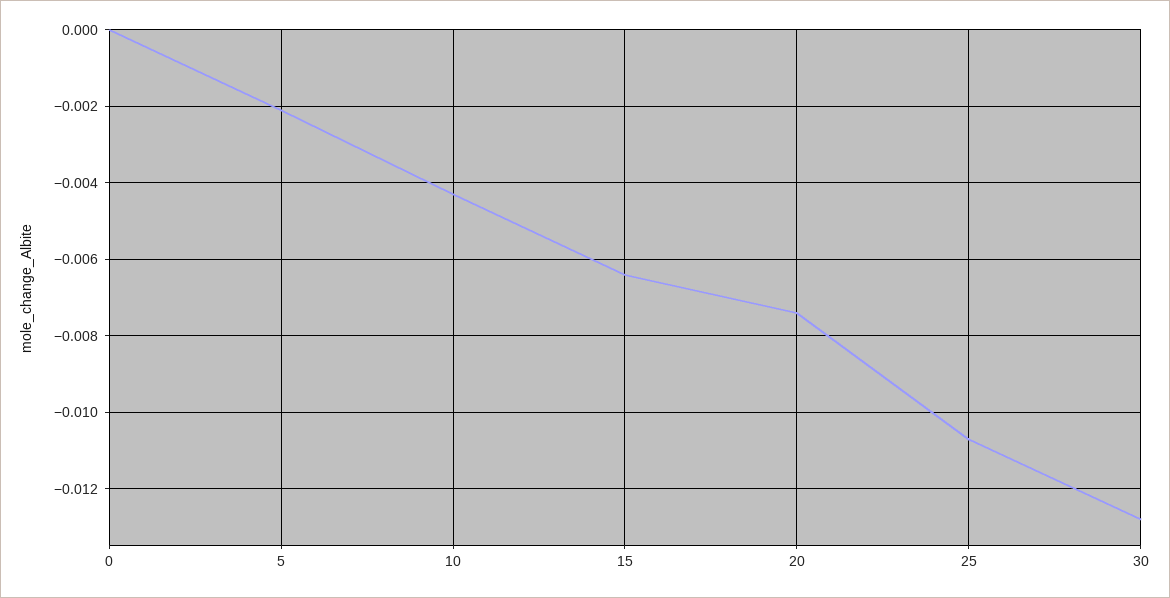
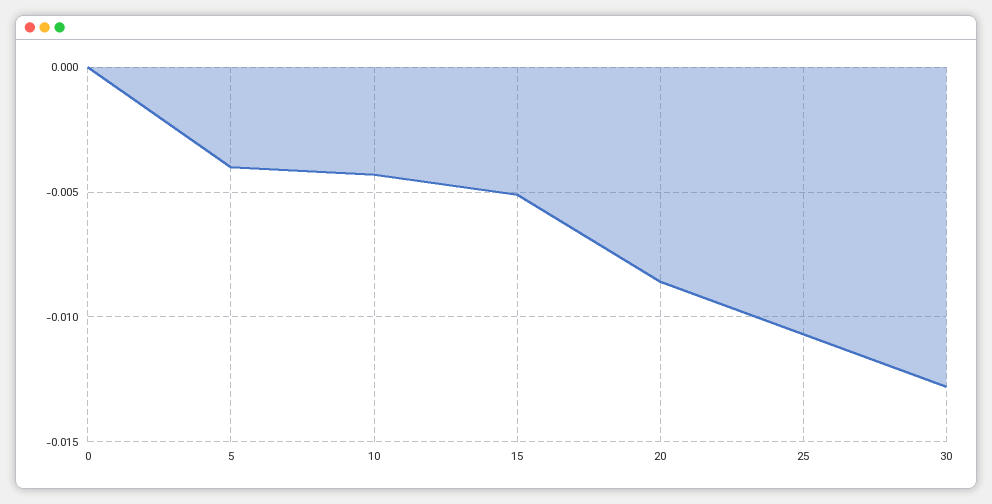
5: -0.002 -> -0.004
15: -0.0065 -> -0.005
20: -0.0075 -> -0.0085

